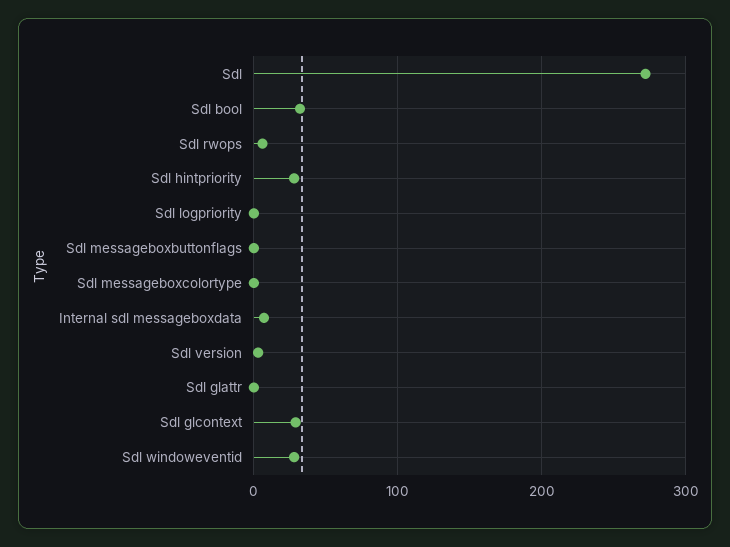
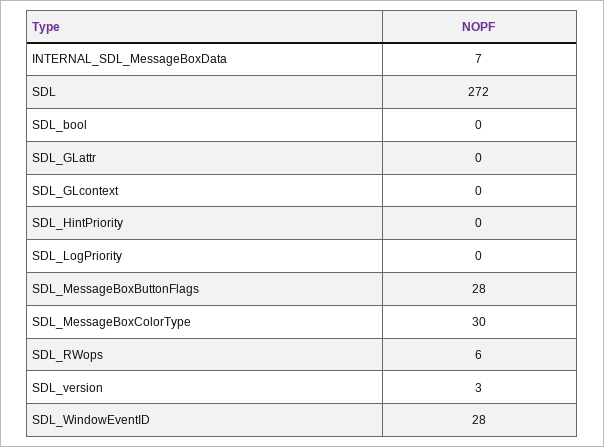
Sdl bool: 30 -> 0
Sdl hintpriority: 30 -> 0
Sdl messageboxbuttonflags: 0 -> 28
Sdl messageboxcolortype: 0 -> 30
Sdl glcontext: 30 -> 0

